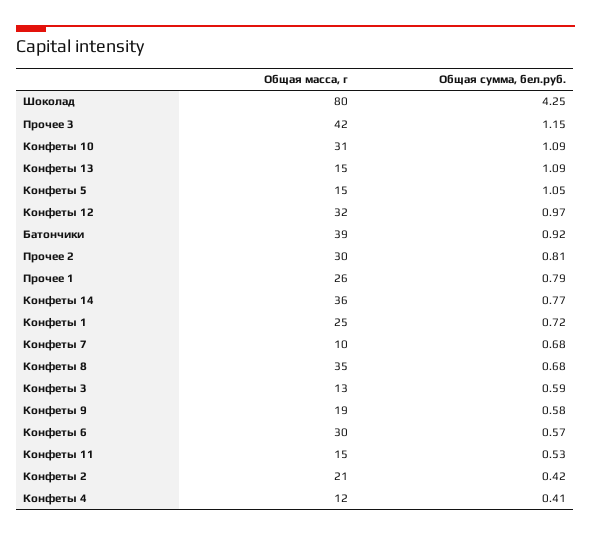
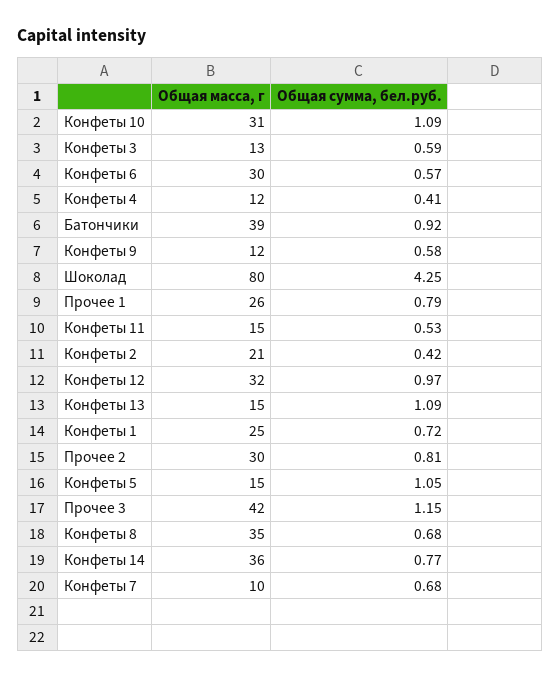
Общая масса, г, Конфеты 9: 19 -> 12

